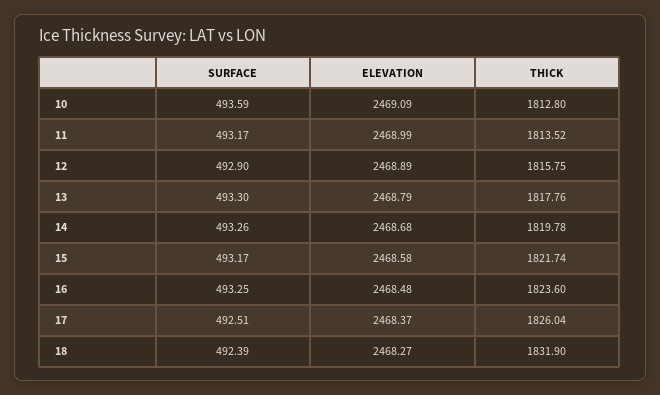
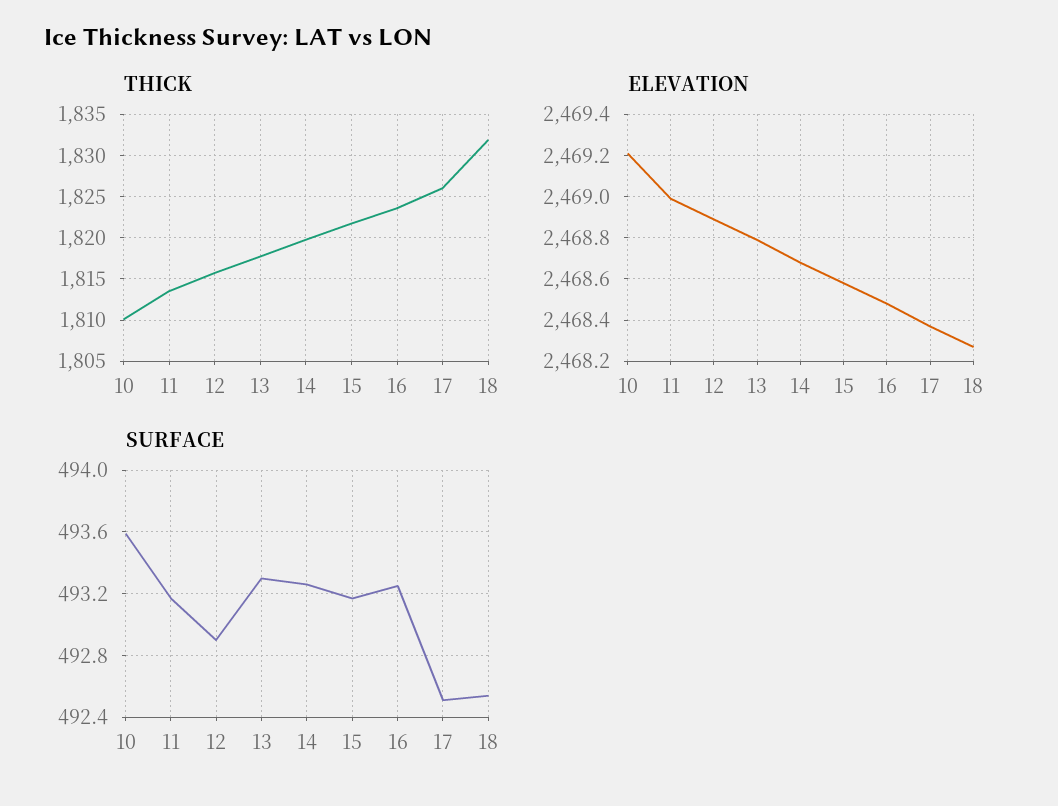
ELEVATION, 10: 2469.09 -> 2469.2
THICK, 10: 1812.8 -> 1810
SURFACE, 18: 492.39 -> 492.55

